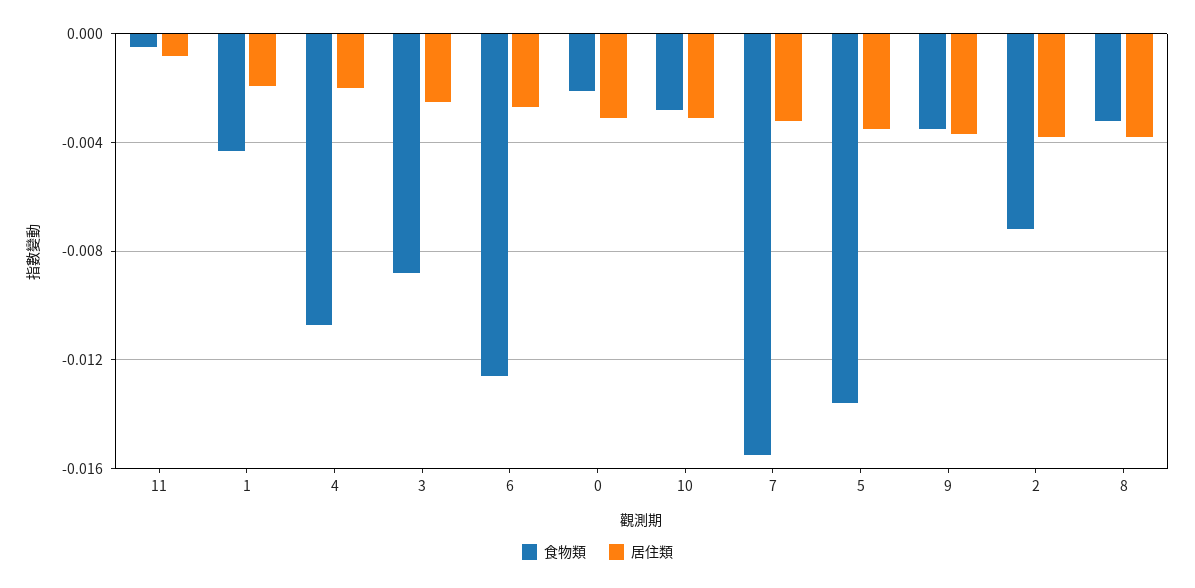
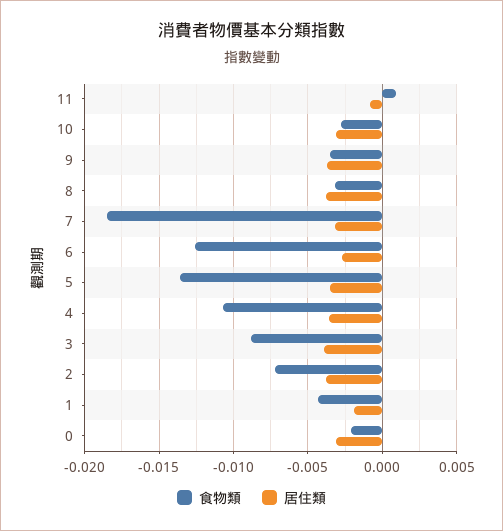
食物類, 11: -0.0005 -> 0.001
居住類, 4: -0.002 -> -0.0035
居住類, 3: -0.0025 -> -0.004
食物類, 7: -0.0155 -> -0.0185

